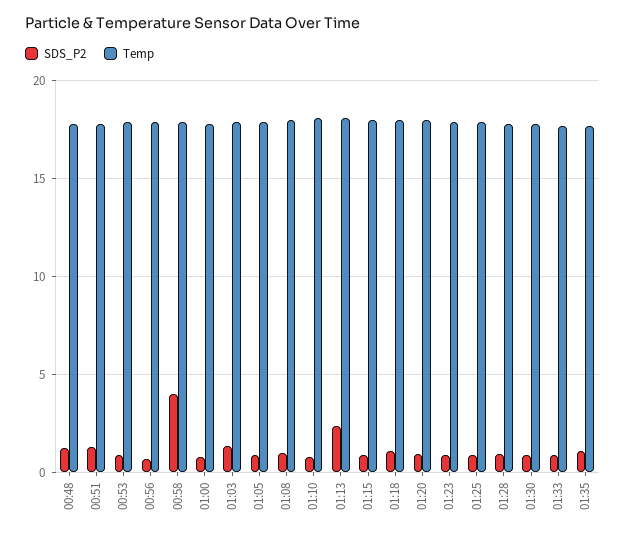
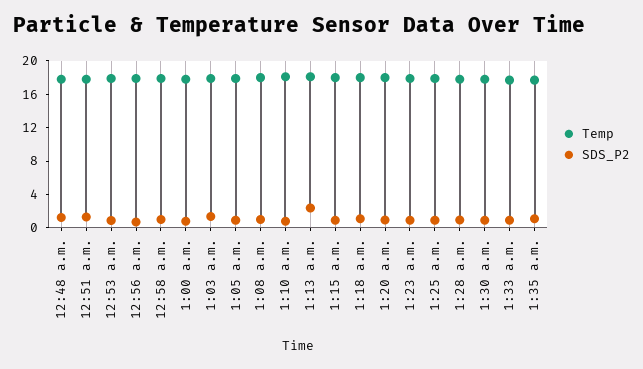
SDS_P2, 00:58: 4 -> 1

